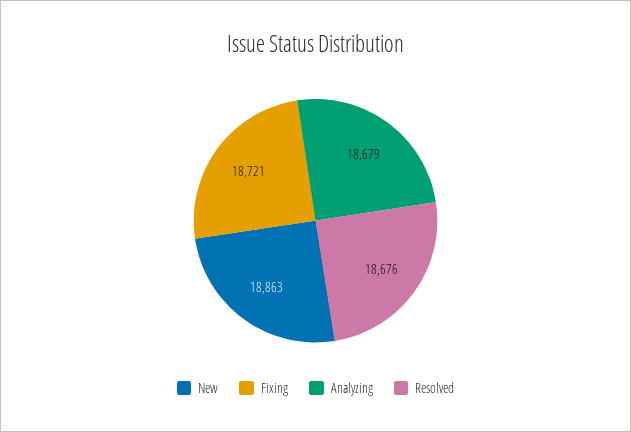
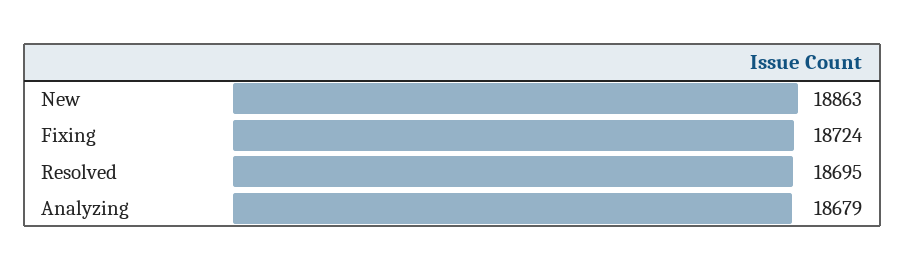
Fixing: 18721 -> 18724
Resolved: 18676 -> 18695

